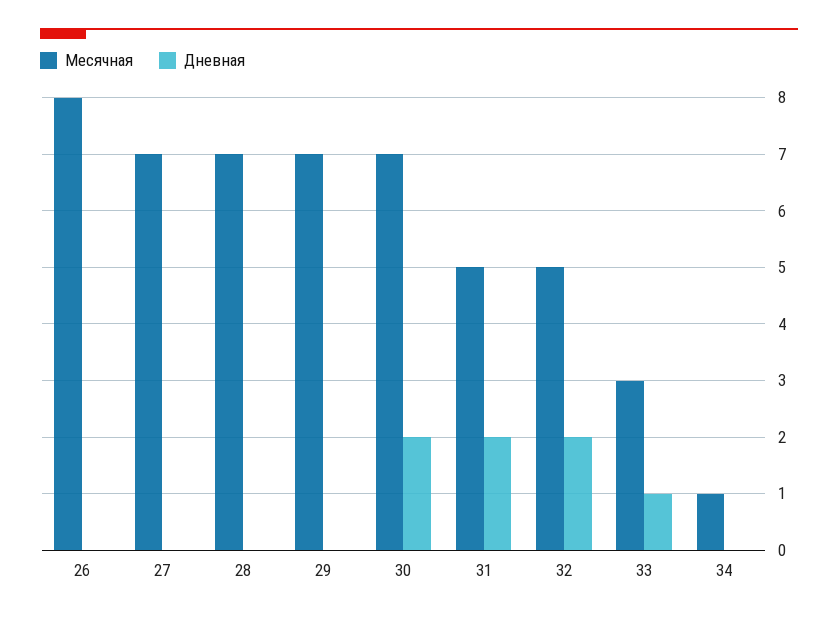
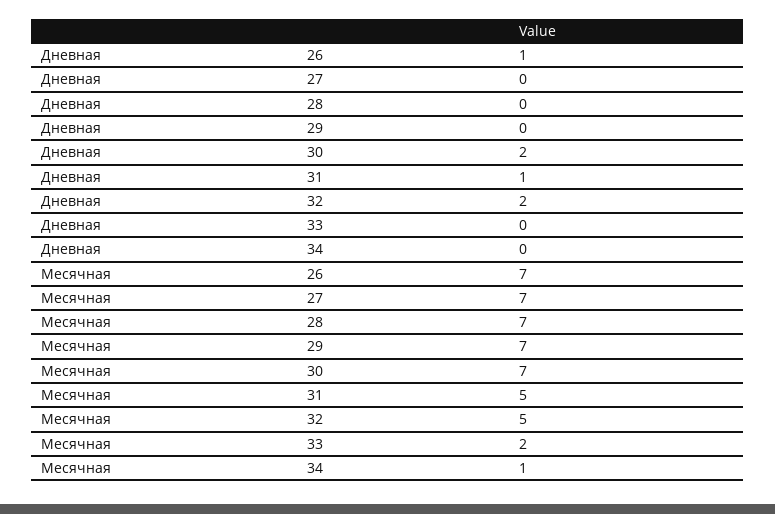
Месячная, 26: 8 -> 7
Дневная, 26: 0 -> 1
Дневная, 31: 2 -> 1
Месячная, 33: 3 -> 2
Дневная, 33: 1 -> 0

